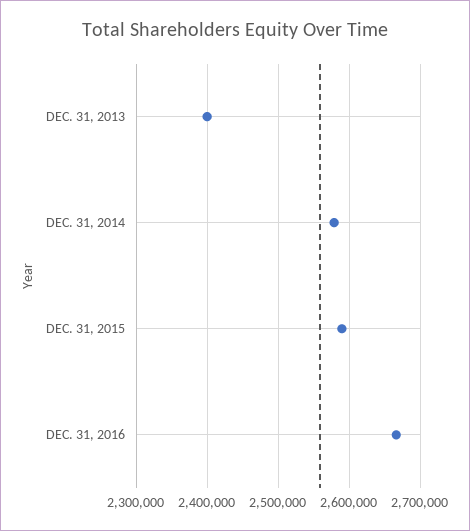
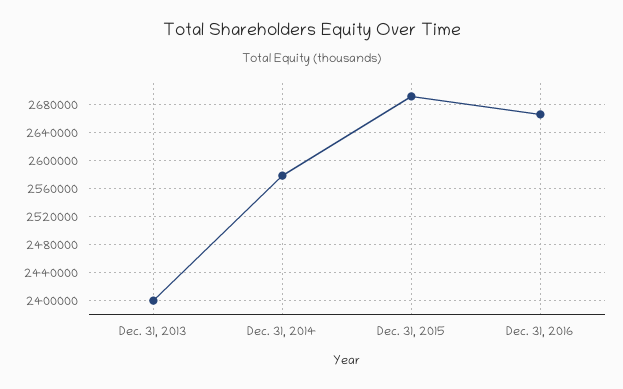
DEC. 31, 2015: 2590000 -> 2690000

